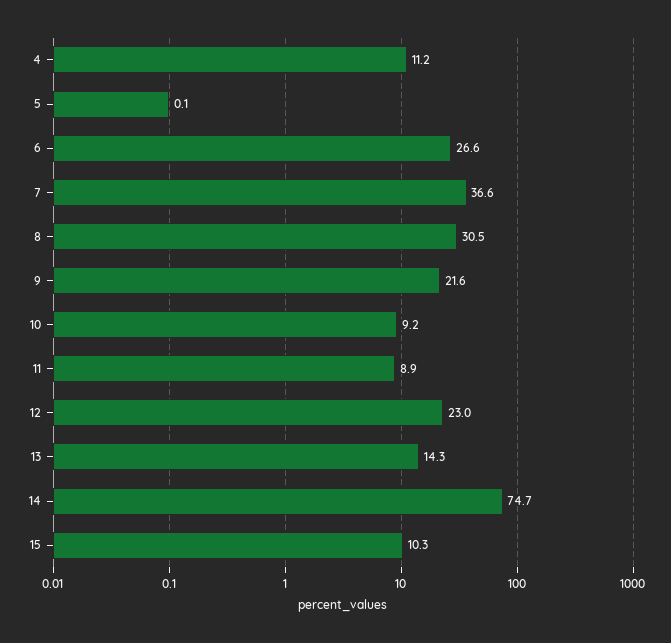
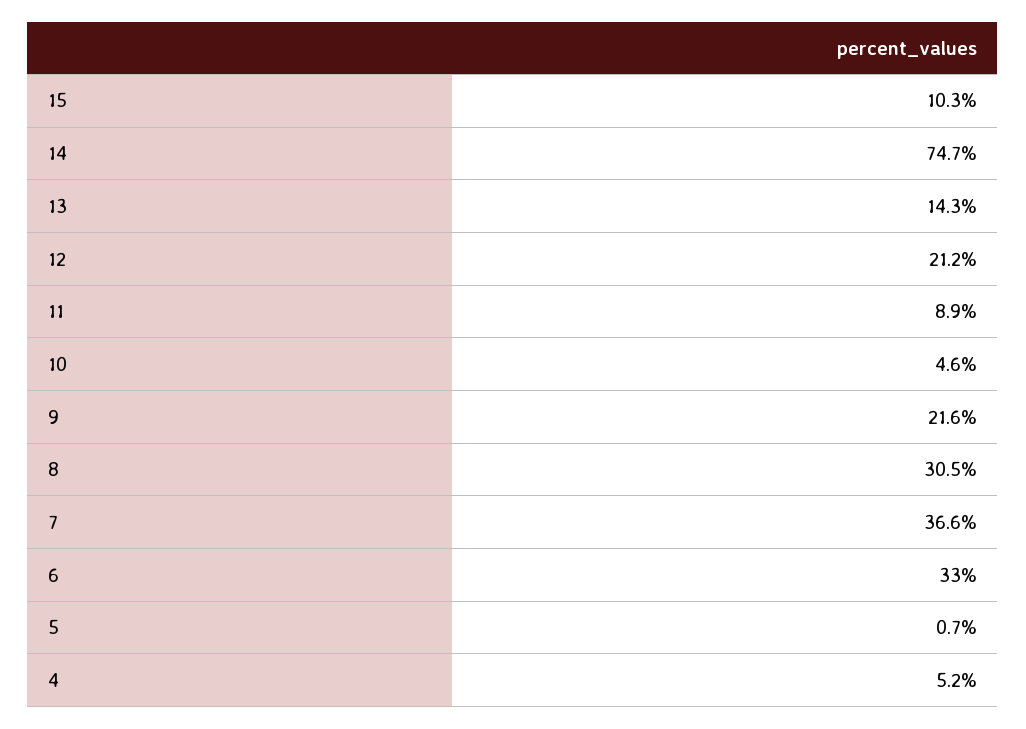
4: 11.2 -> 5.2
5: 0.1 -> 0.7
6: 26.6 -> 33
10: 9.2 -> 4.6
12: 23 -> 21.2

